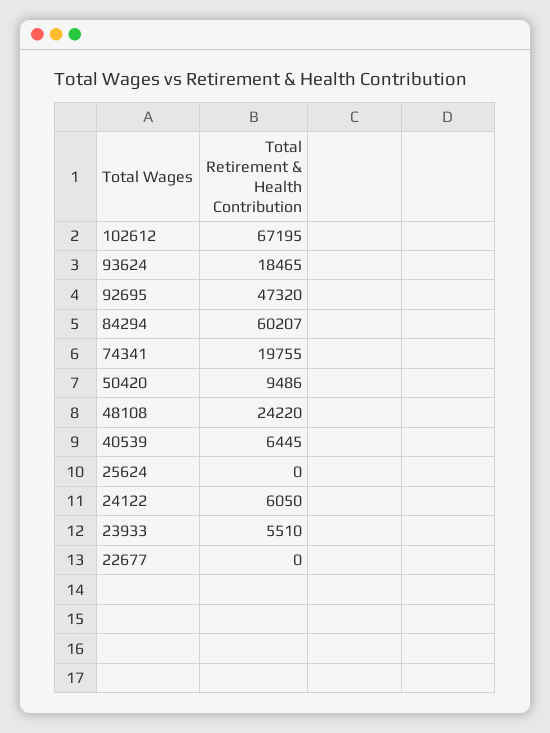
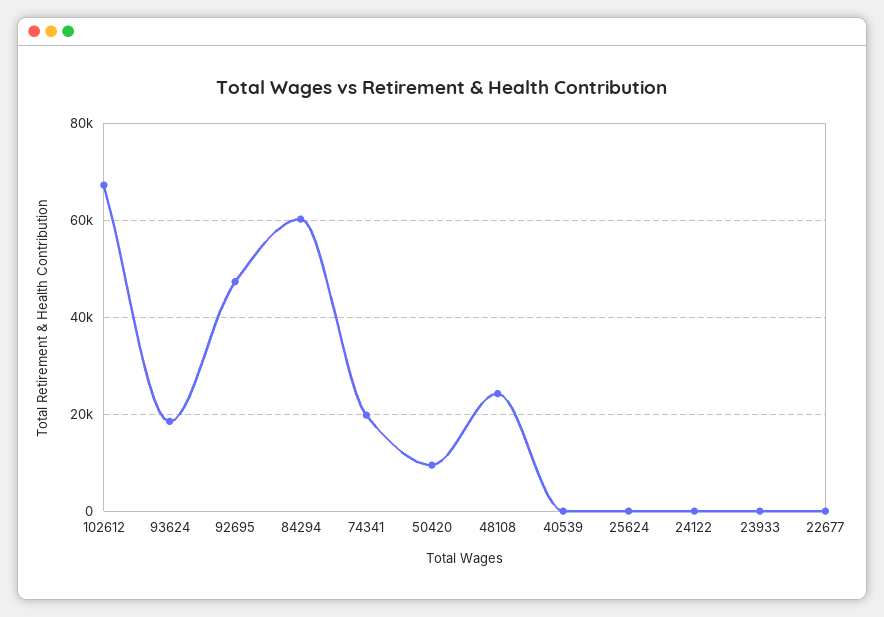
40539: 6445 -> 0
24122: 6050 -> 0
23933: 5510 -> 0

